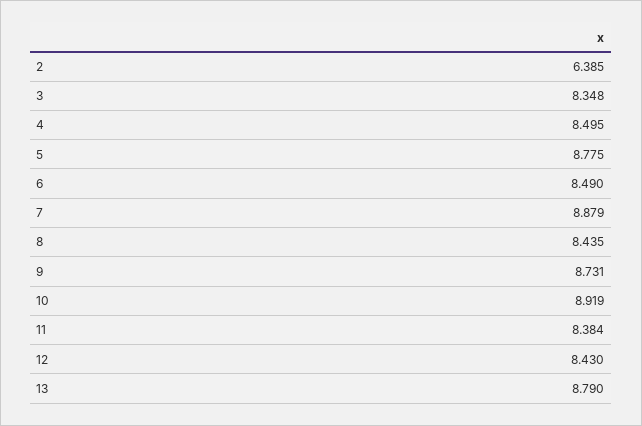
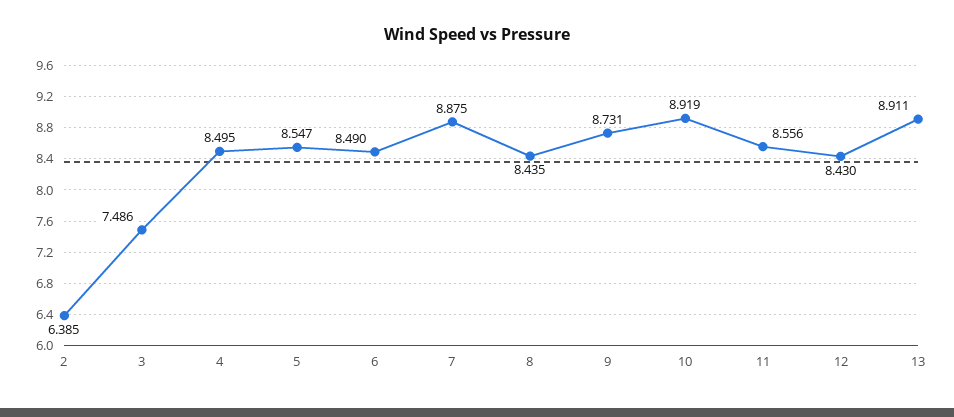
3: 8.348 -> 7.486
5: 8.775 -> 8.547
7: 8.879 -> 8.875
11: 8.384 -> 8.556
13: 8.79 -> 8.911

